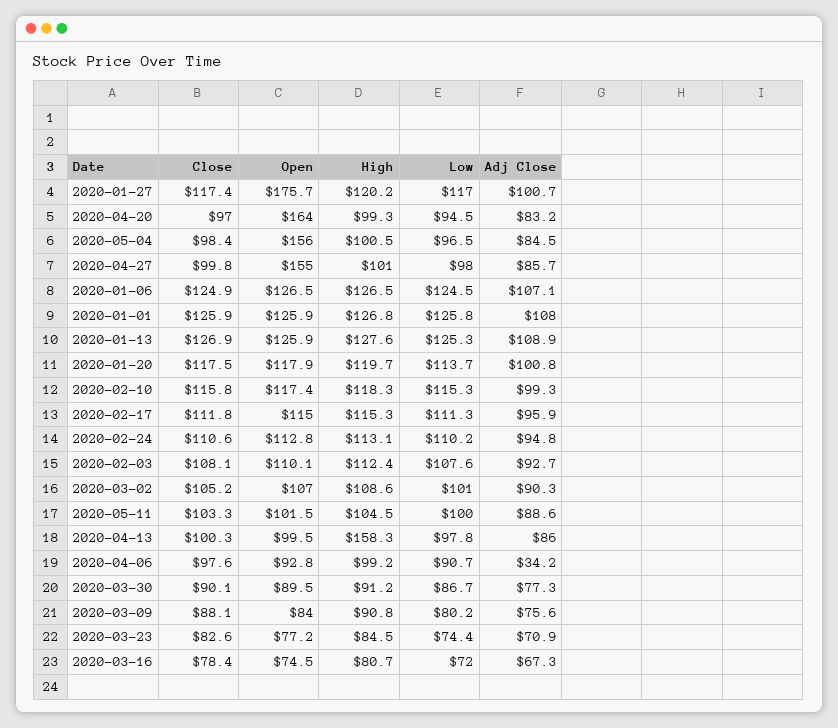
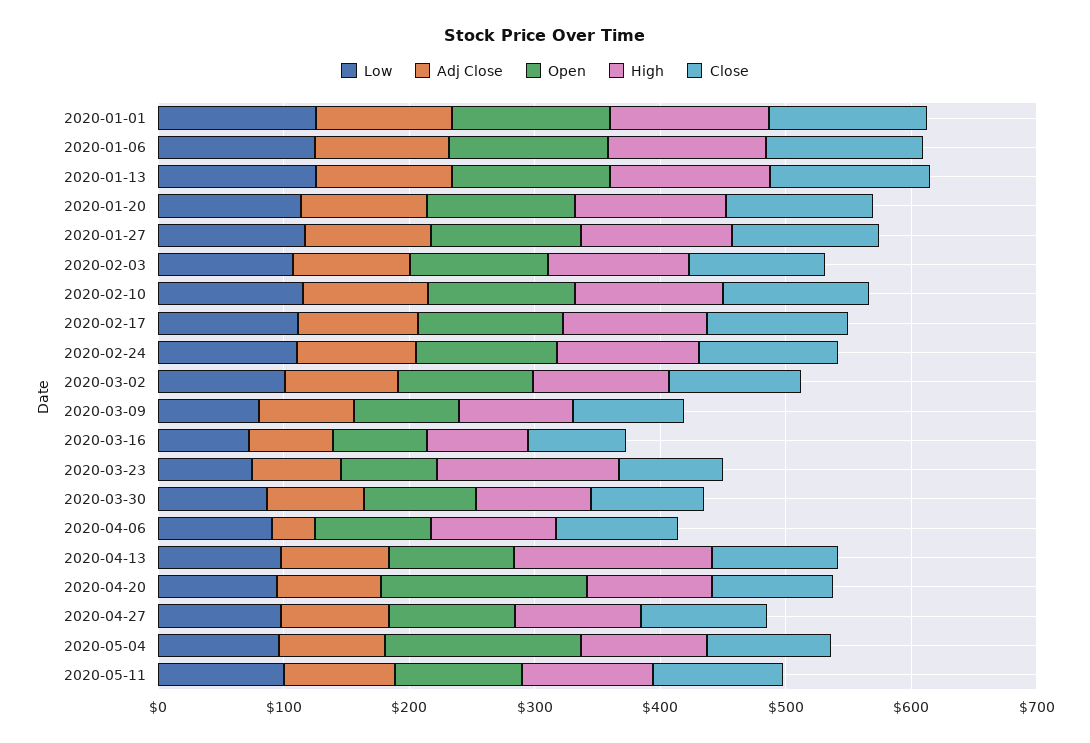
Open, 2020-01-27: 175.7 -> 120
Open, 2020-04-27: 155 -> 100
High, 2020-03-23: 84.5 -> 140

